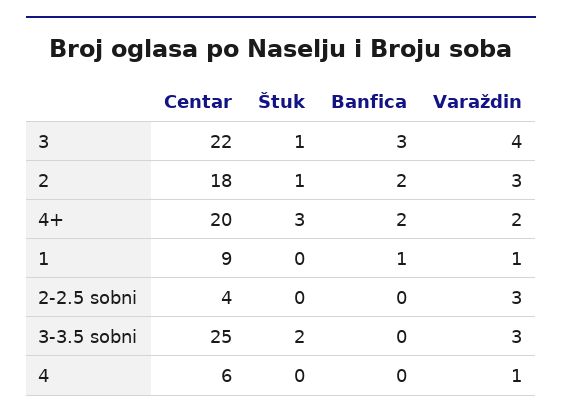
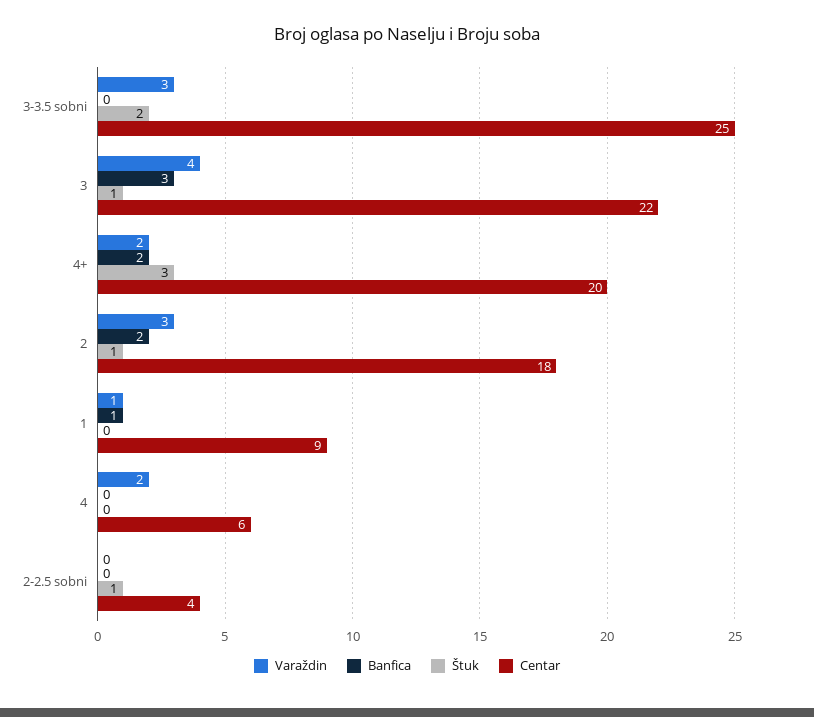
Štuk, 2-2.5 sobni: 0 -> 1
Varaždin, 2-2.5 sobni: 3 -> 0
Varaždin, 4: 1 -> 2

